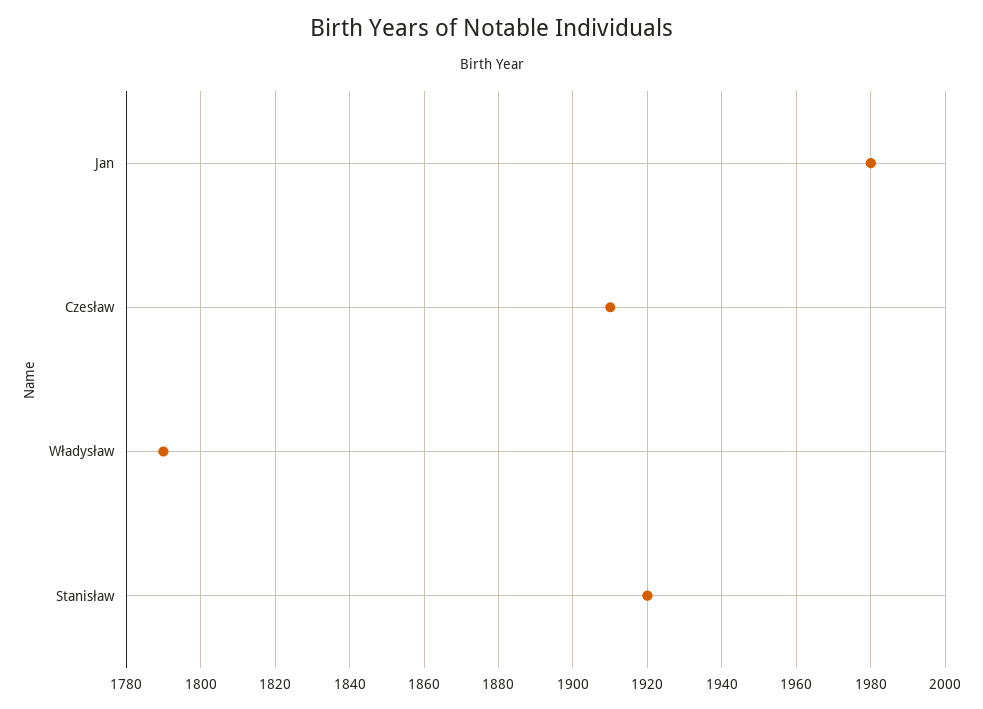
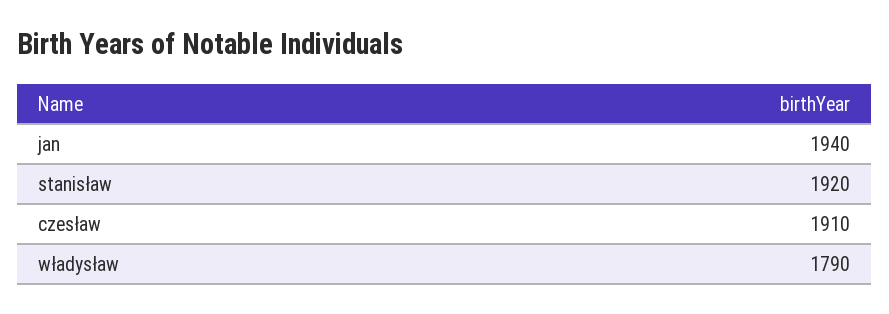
Jan: 1980 -> 1940

